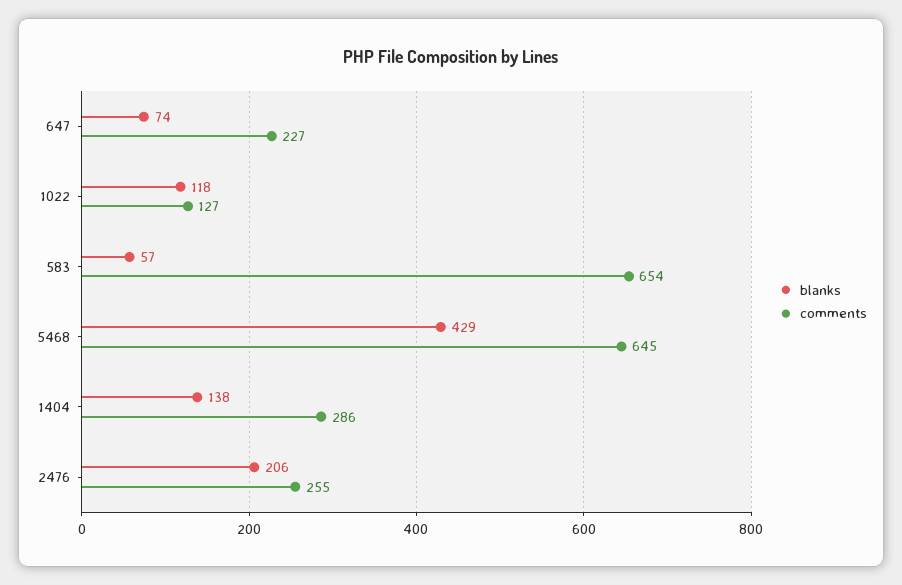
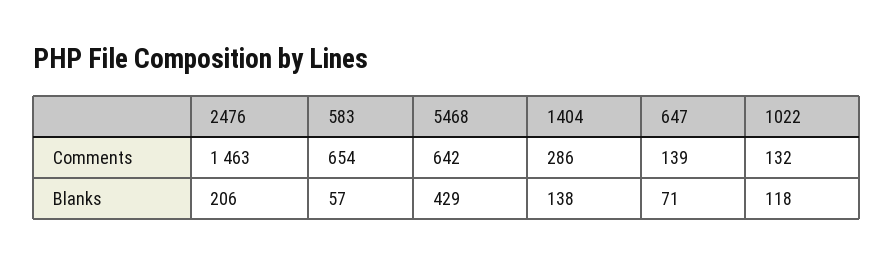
blanks, 647: 74 -> 71
comments, 647: 227 -> 139
comments, 1022: 127 -> 132
comments, 5468: 645 -> 642
comments, 2476: 255 -> 1463

